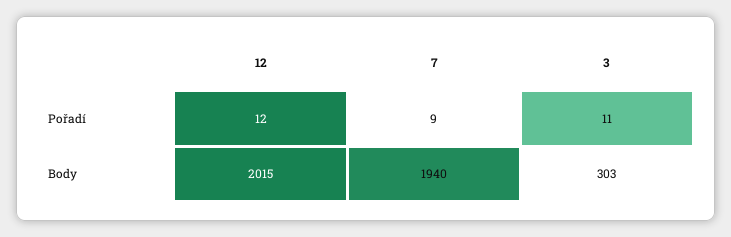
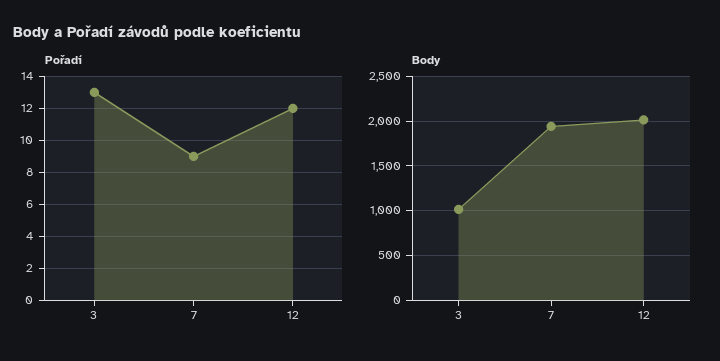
Pořadí, 3: 11 -> 13
Body, 3: 303 -> 1000

